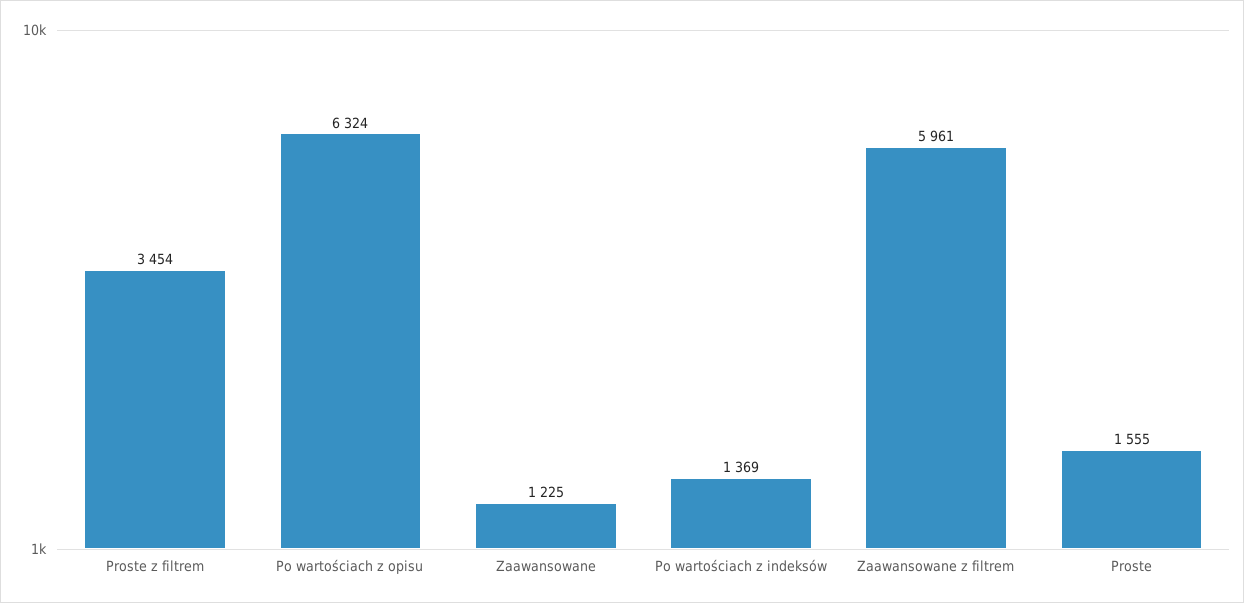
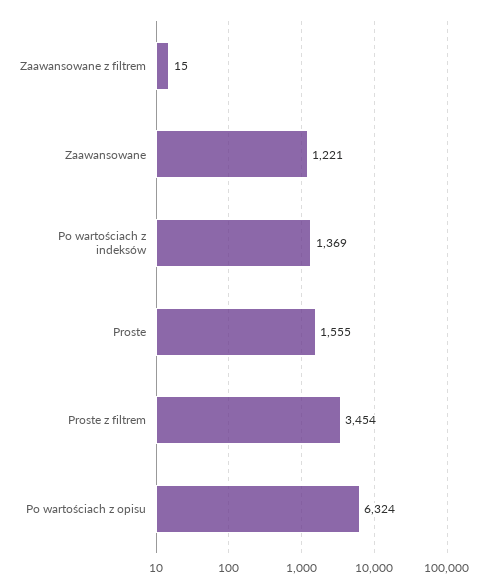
Zaawansowane: 1225 -> 1221
Zaawansowane z filtrem: 5961 -> 15

